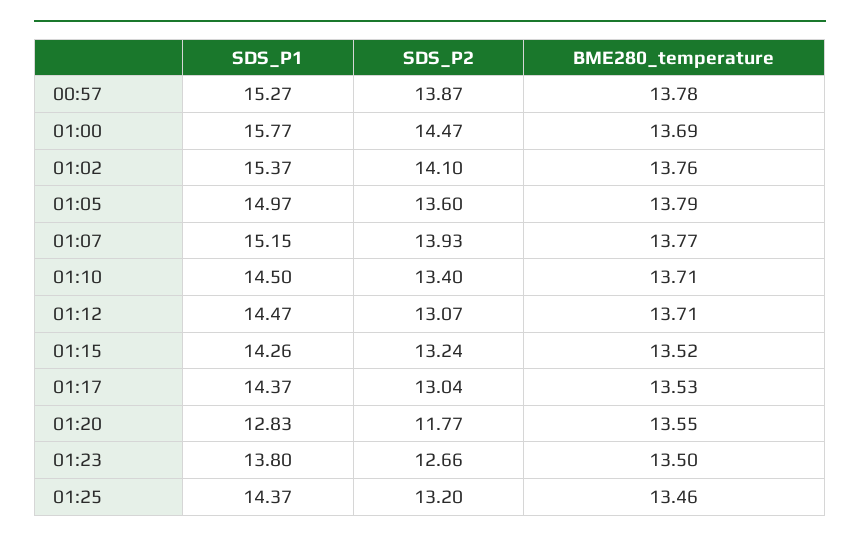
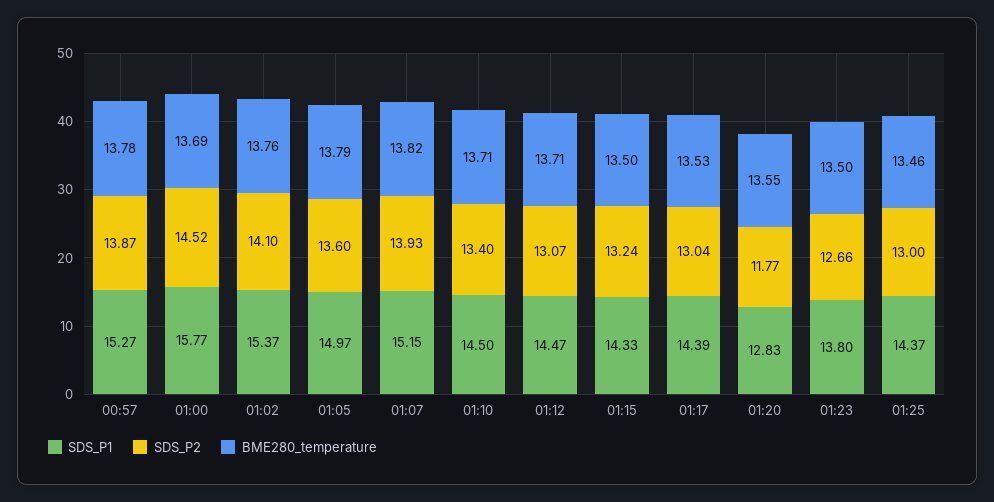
SDS_P2, 01:00: 14.47 -> 14.52
BME280_temperature, 01:07: 13.77 -> 13.82
SDS_P1, 01:15: 14.26 -> 14.33
BME280_temperature, 01:15: 13.52 -> 13.5
SDS_P1, 01:17: 14.37 -> 14.39
SDS_P2, 01:25: 13.2 -> 13

